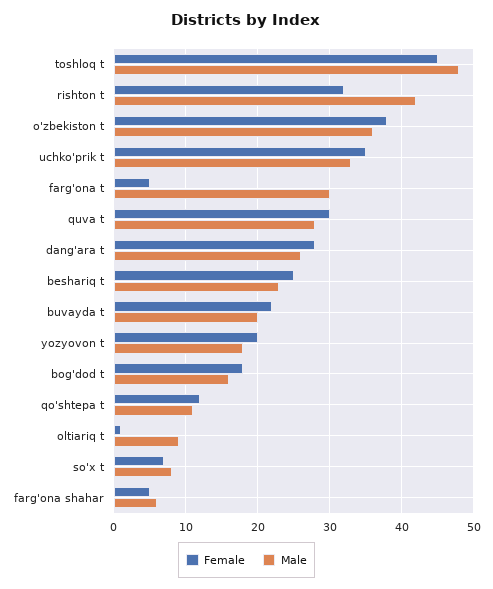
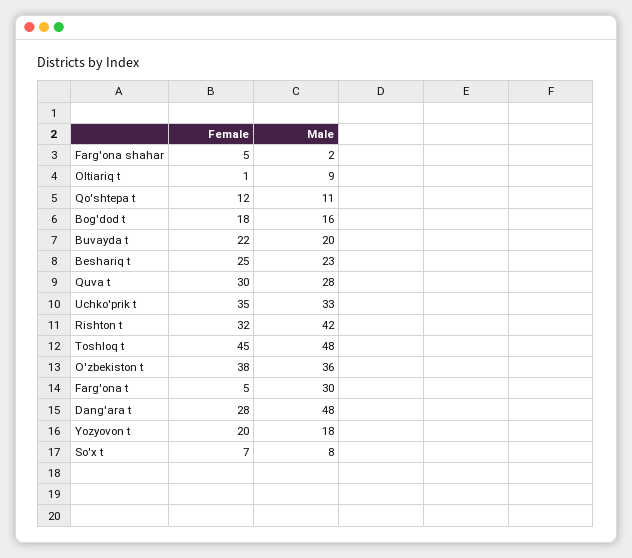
Male, dang'ara t: 26 -> 48
Male, farg'ona shahar: 6 -> 2

